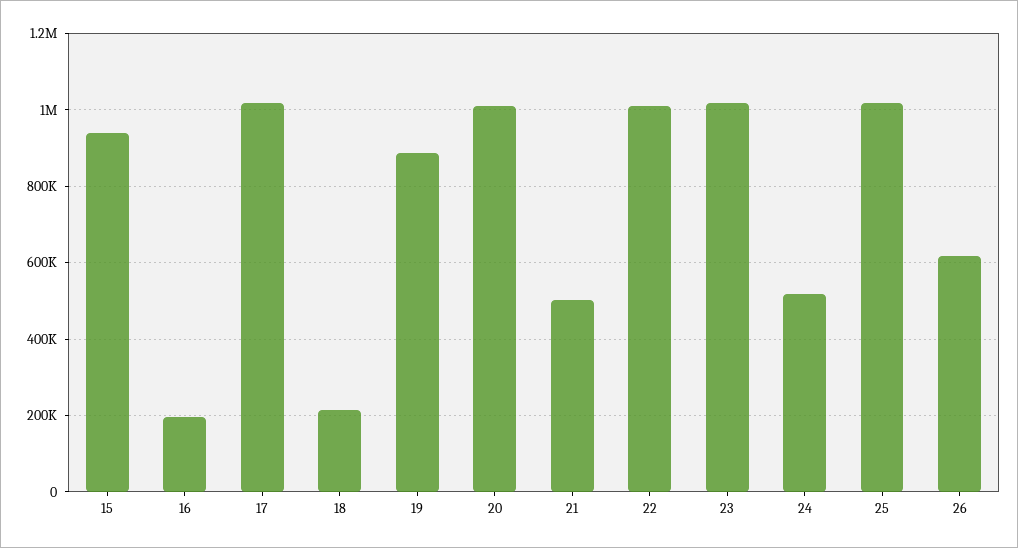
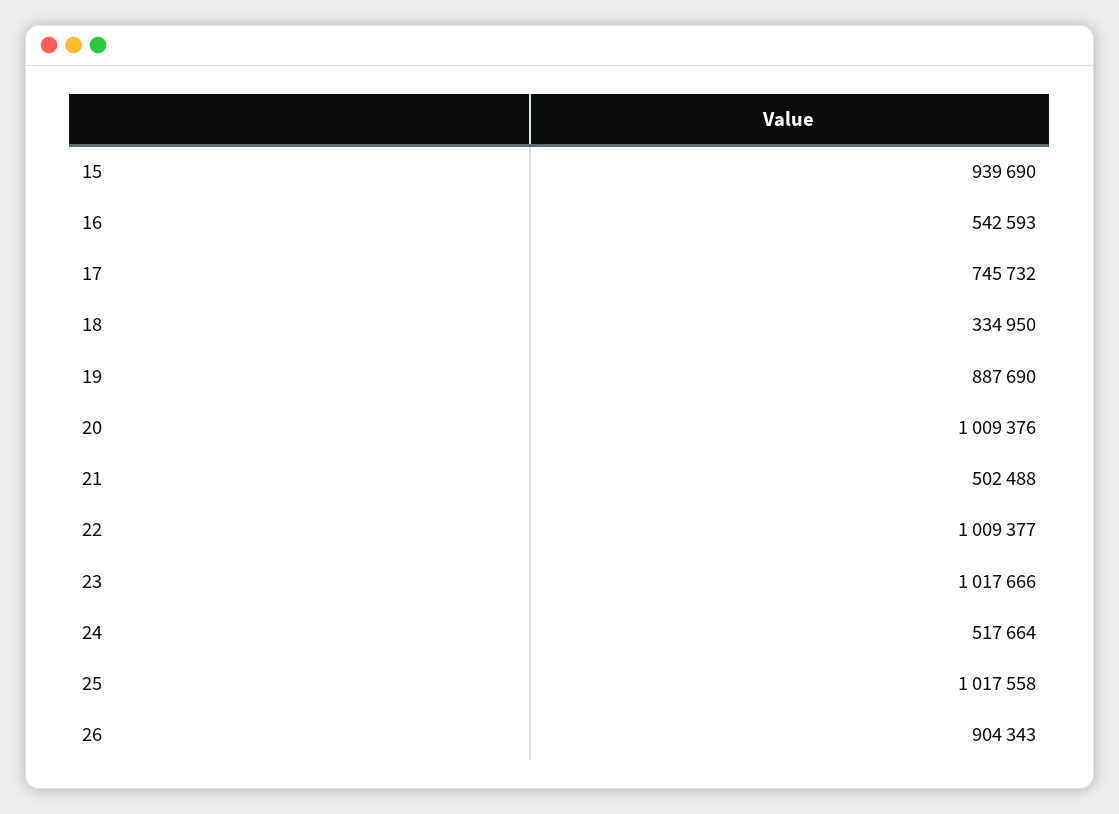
16: 200000 -> 542593
17: 1020000 -> 745732
18: 220000 -> 334950
26: 620000 -> 904343

